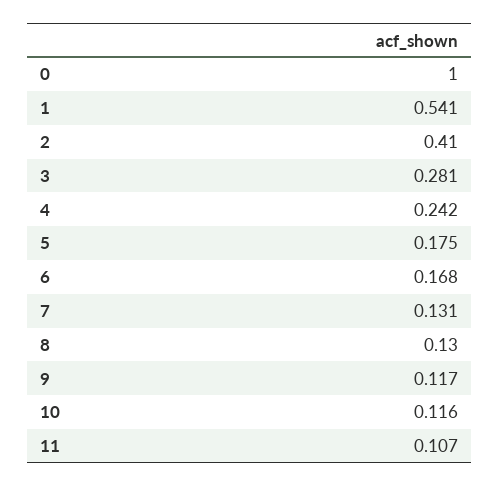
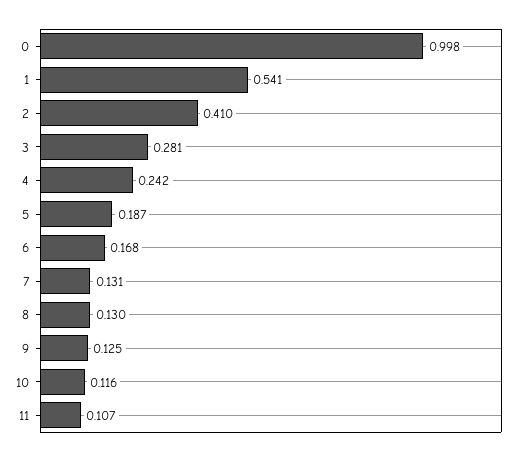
0: 1 -> 0.998
5: 0.175 -> 0.187
9: 0.117 -> 0.125

